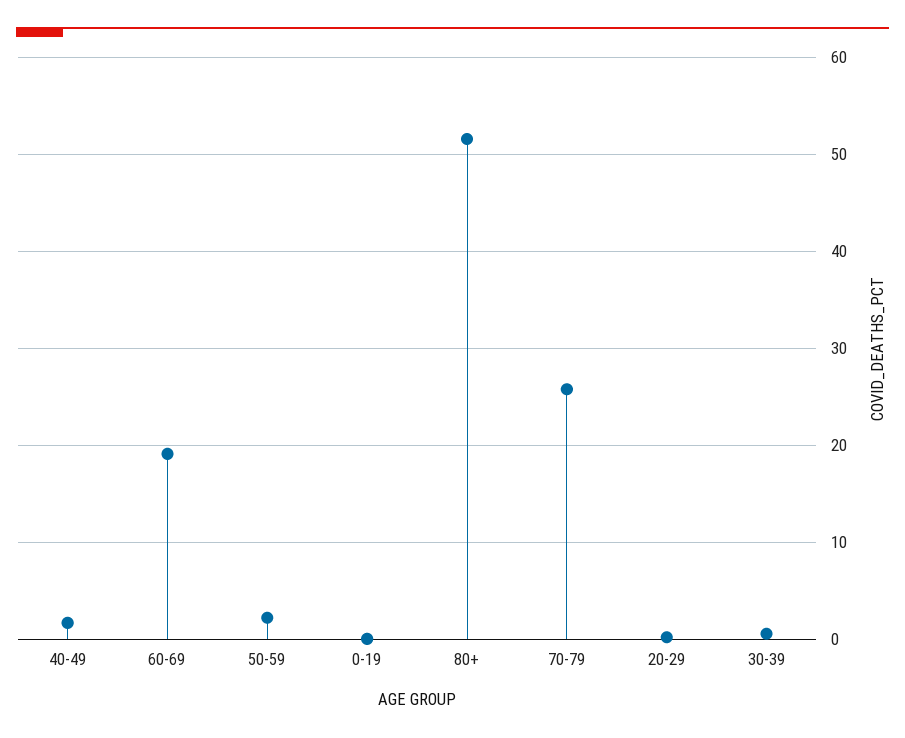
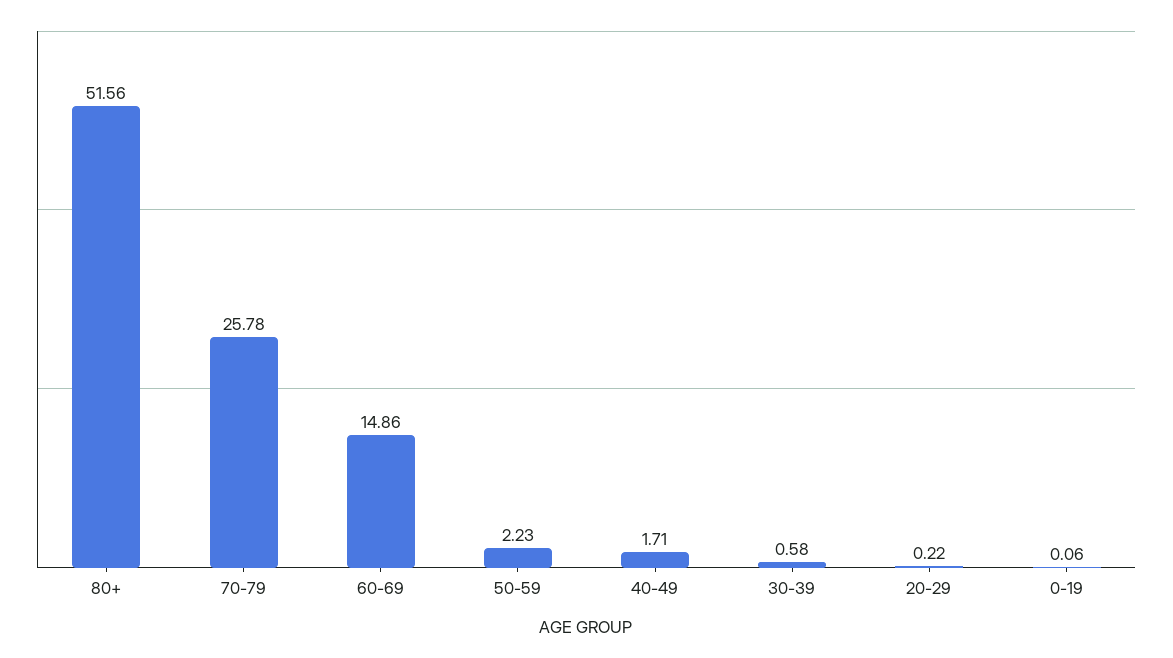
60-69: 19 -> 14.86

